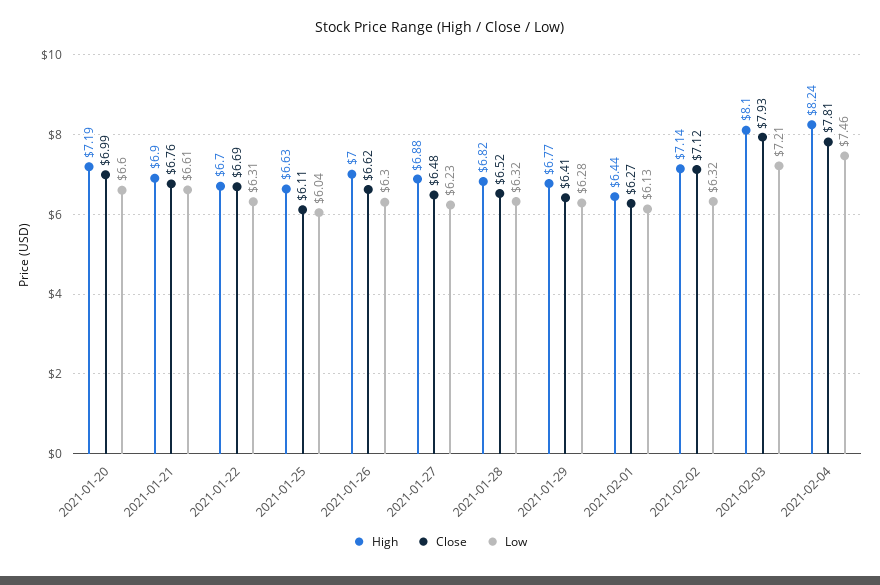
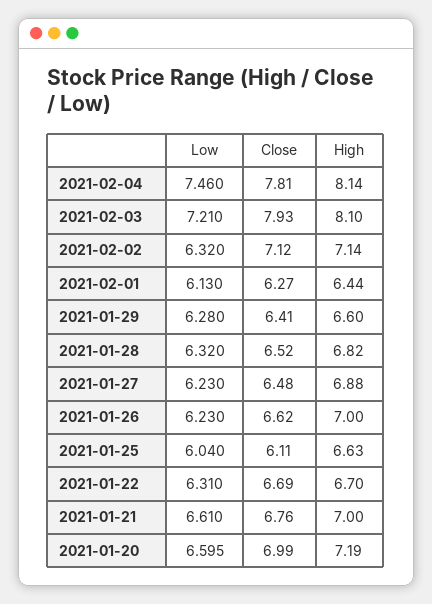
High, 2021-01-21: 6.9 -> 7
Low, 2021-01-26: 6.3 -> 6.23
High, 2021-01-29: 6.77 -> 6.6
High, 2021-02-04: 8.24 -> 8.14

